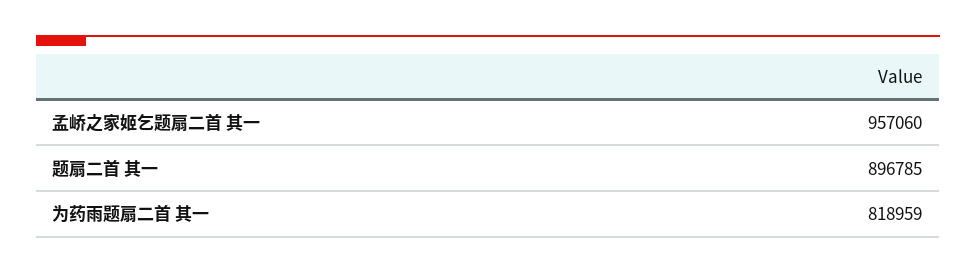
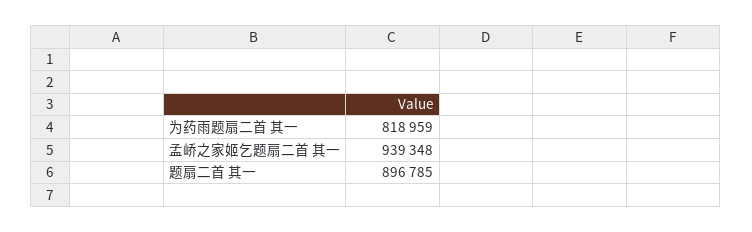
孟峤之家姬乞题扇二首 其一: 957060 -> 939348

